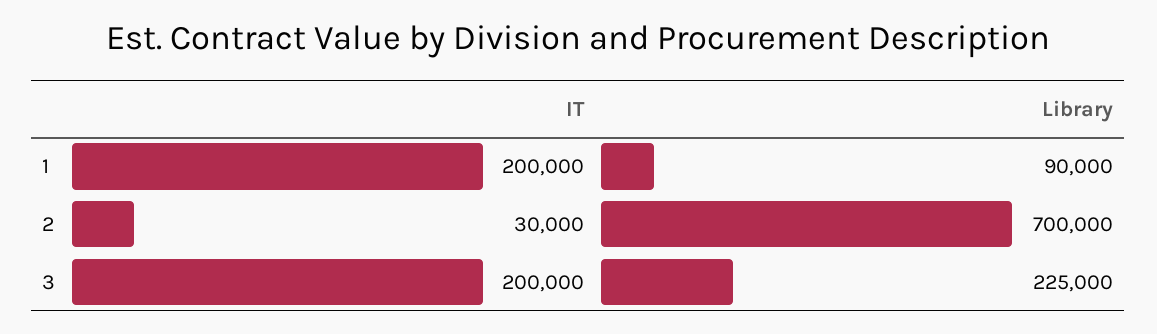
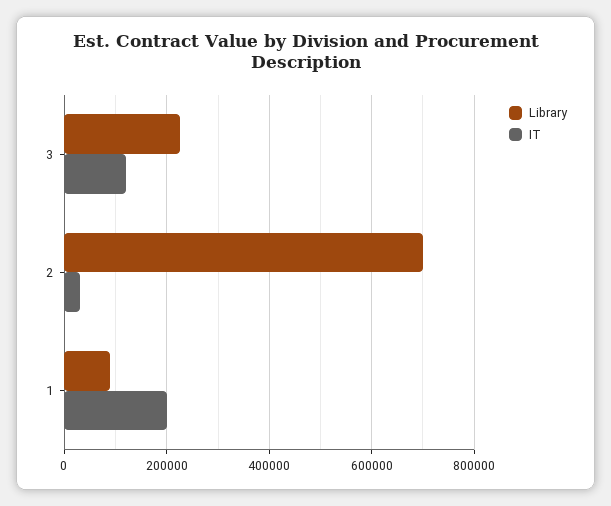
IT, 3: 200000 -> 120000

